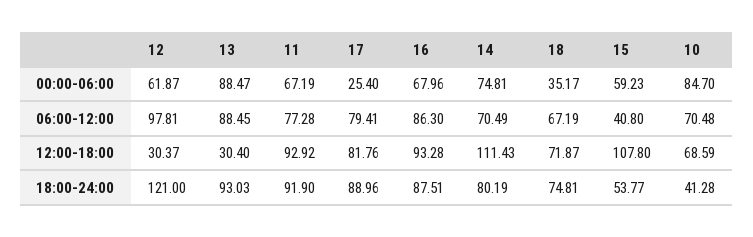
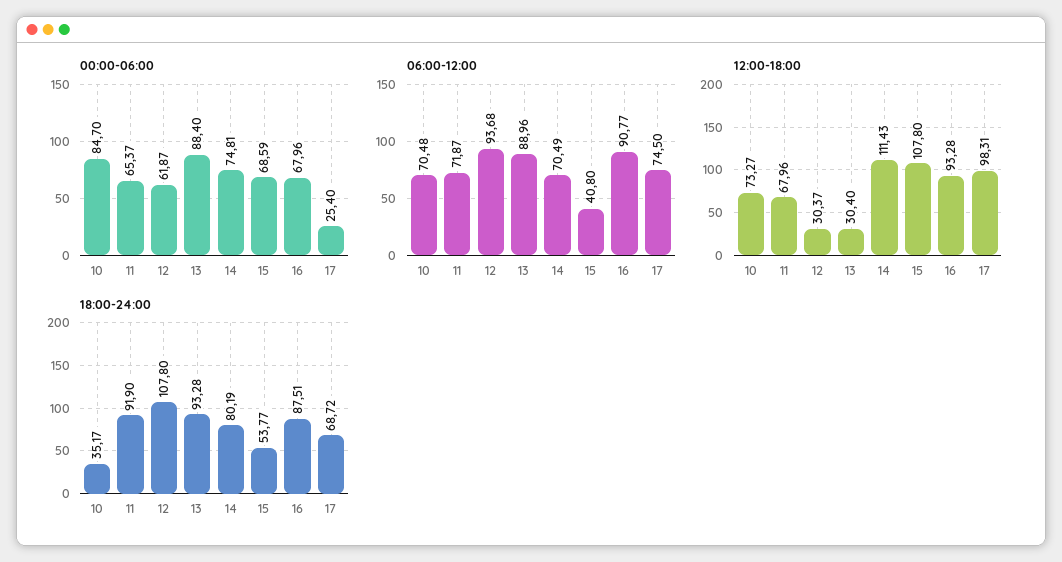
00:00-06:00, 13: 88.47 -> 88.4
00:00-06:00, 11: 67.19 -> 65.37
00:00-06:00, 18: 35.17 -> none
00:00-06:00, 15: 59.23 -> 68.59
06:00-12:00, 12: 97.81 -> 93.68
06:00-12:00, 13: 88.45 -> 88.96
06:00-12:00, 11: 77.28 -> 71.87
06:00-12:00, 17: 79.41 -> 74.5
06:00-12:00, 16: 86.3 -> 90.77
06:00-12:00, 18: 67.19 -> none
12:00-18:00, 11: 92.92 -> 67.96
12:00-18:00, 17: 81.76 -> 98.31
12:00-18:00, 18: 71.87 -> none
12:00-18:00, 10: 68.59 -> 73.27
18:00-24:00, 12: 121 -> 107.8
18:00-24:00, 13: 93.03 -> 93.28
18:00-24:00, 17: 88.96 -> 68.72
18:00-24:00, 18: 74.81 -> none
18:00-24:00, 10: 41.28 -> 35.17

